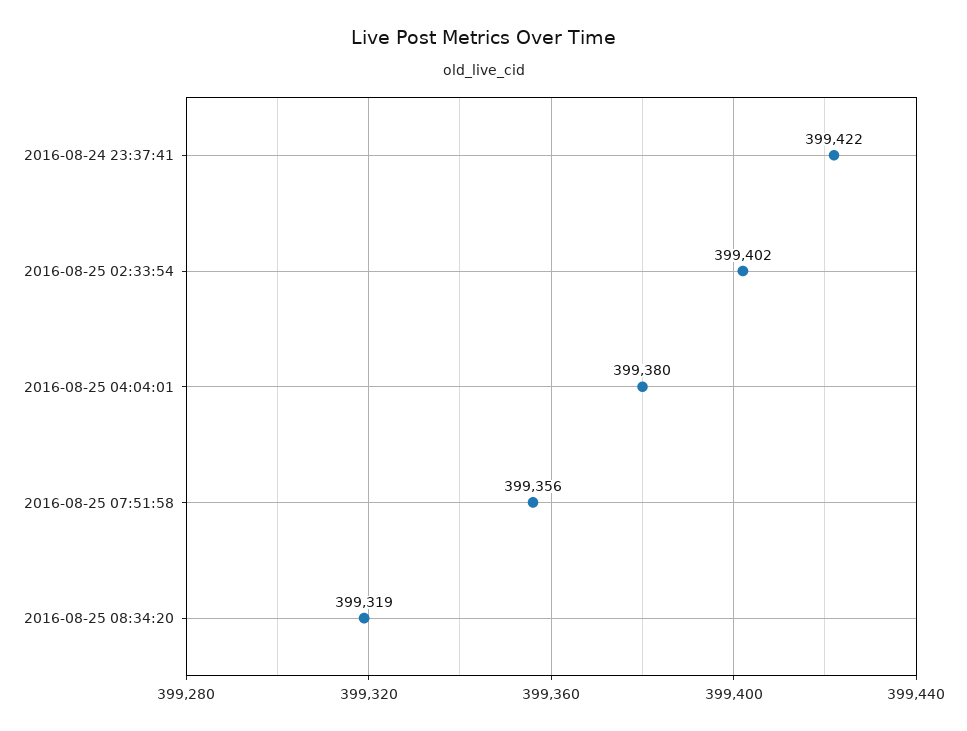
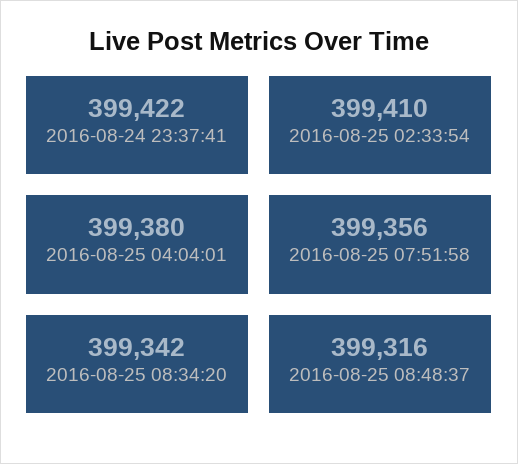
2016-08-25 02:33:54: 399402 -> 399410
2016-08-25 08:34:20: 399319 -> 399342
2016-08-25 08:48:37: none -> 399316

